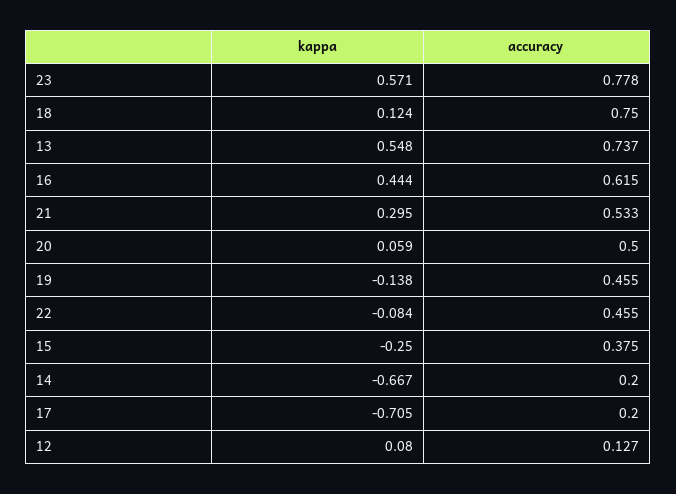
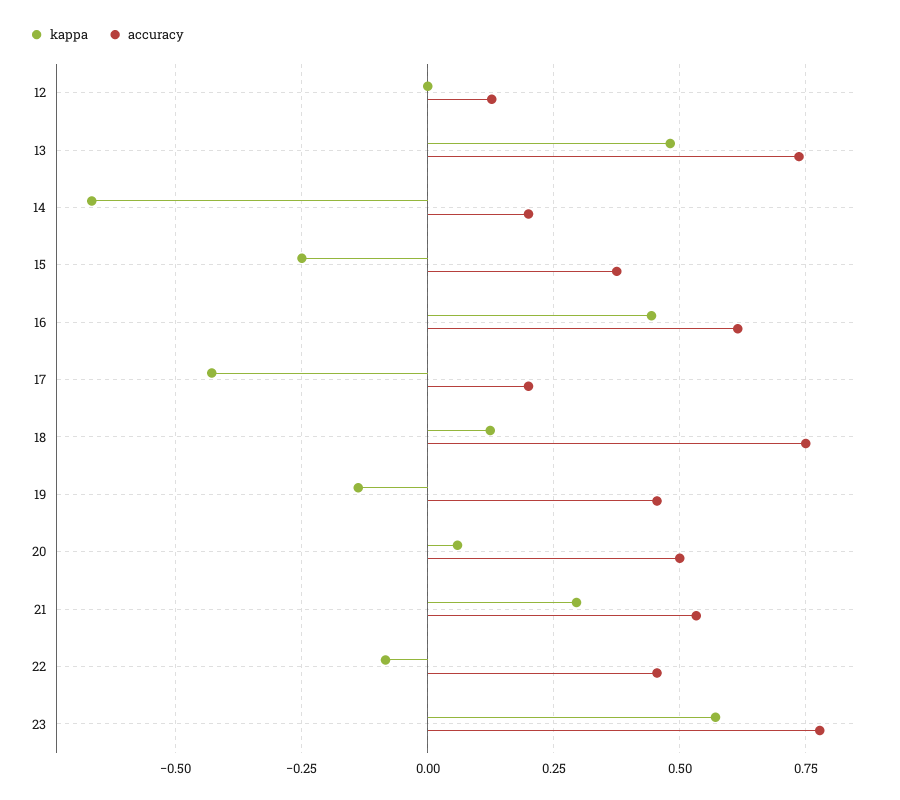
kappa, 13: 0.548 -> 0.475
kappa, 17: -0.705 -> -0.425
kappa, 12: 0.08 -> 0

